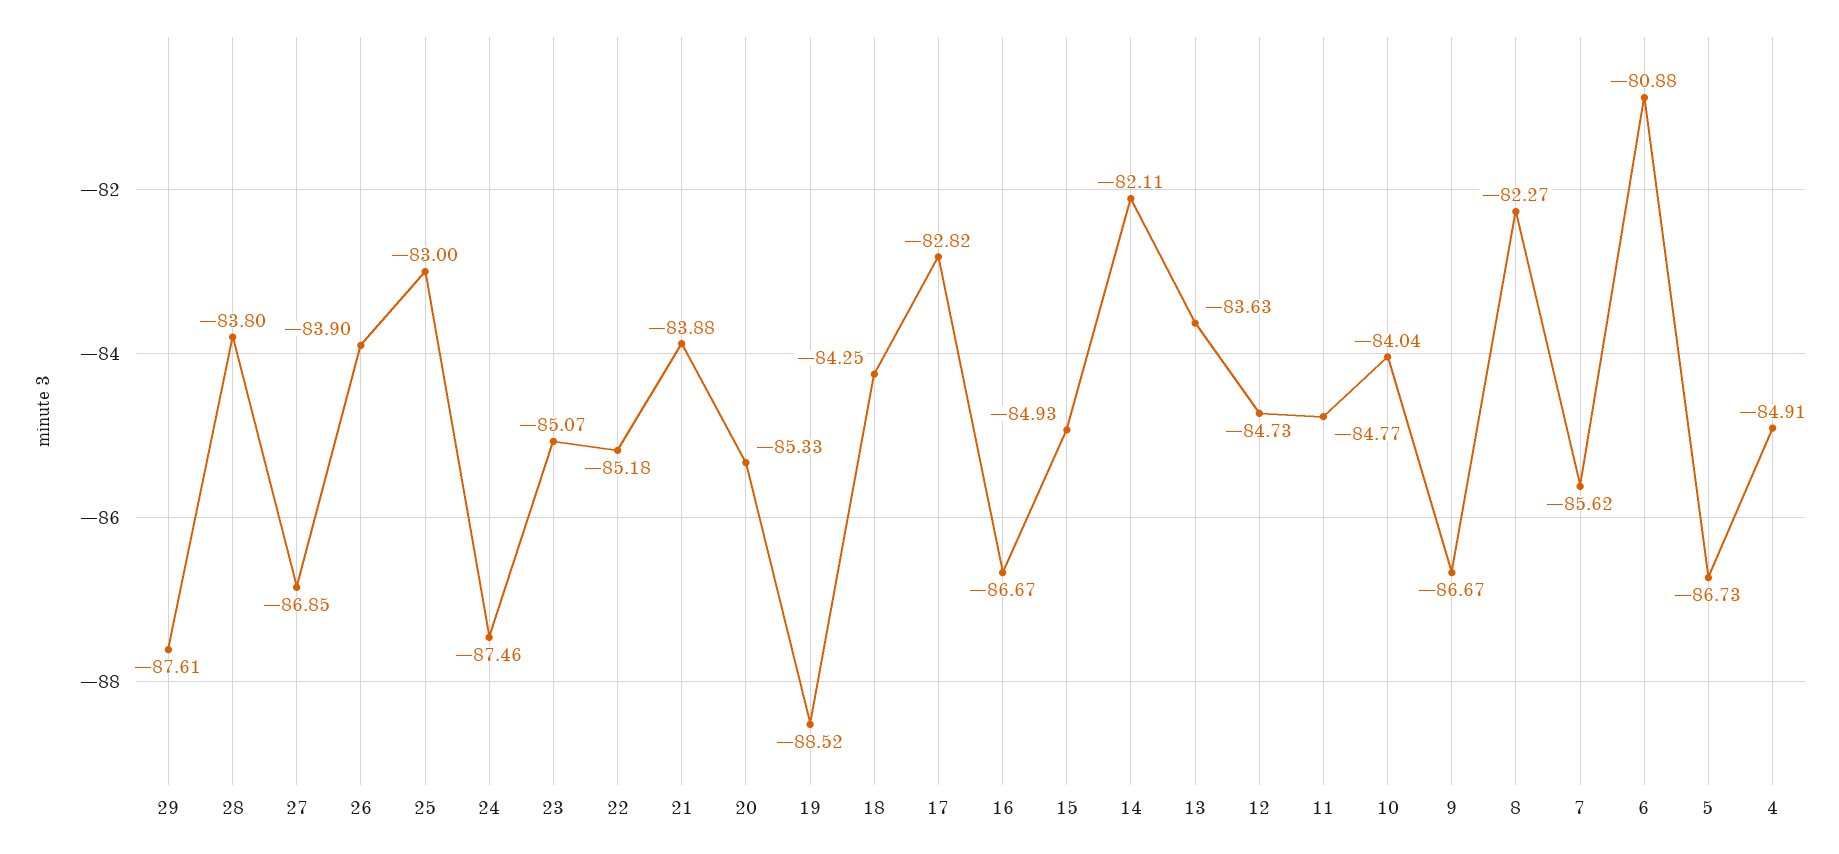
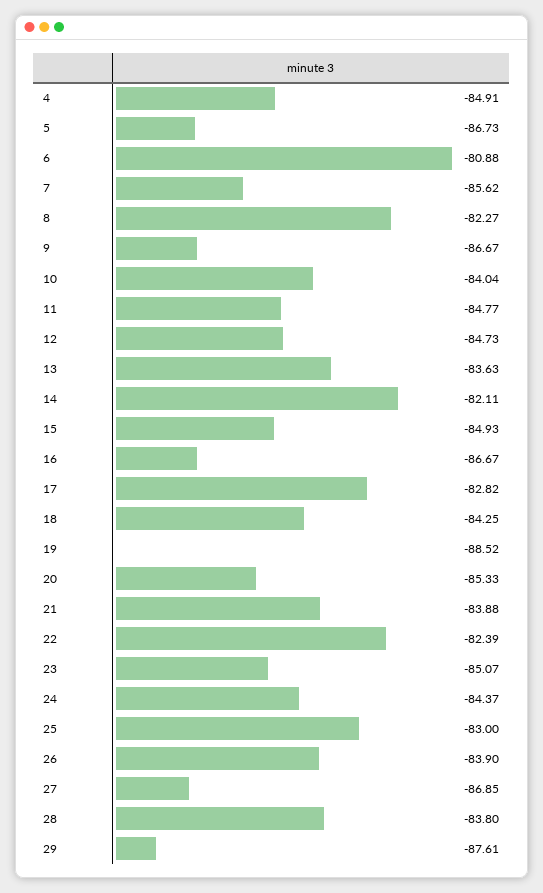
24: -87.46 -> -84.37
22: -85.18 -> -82.39

